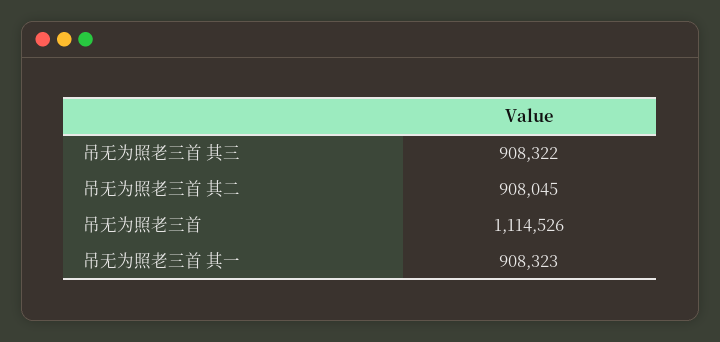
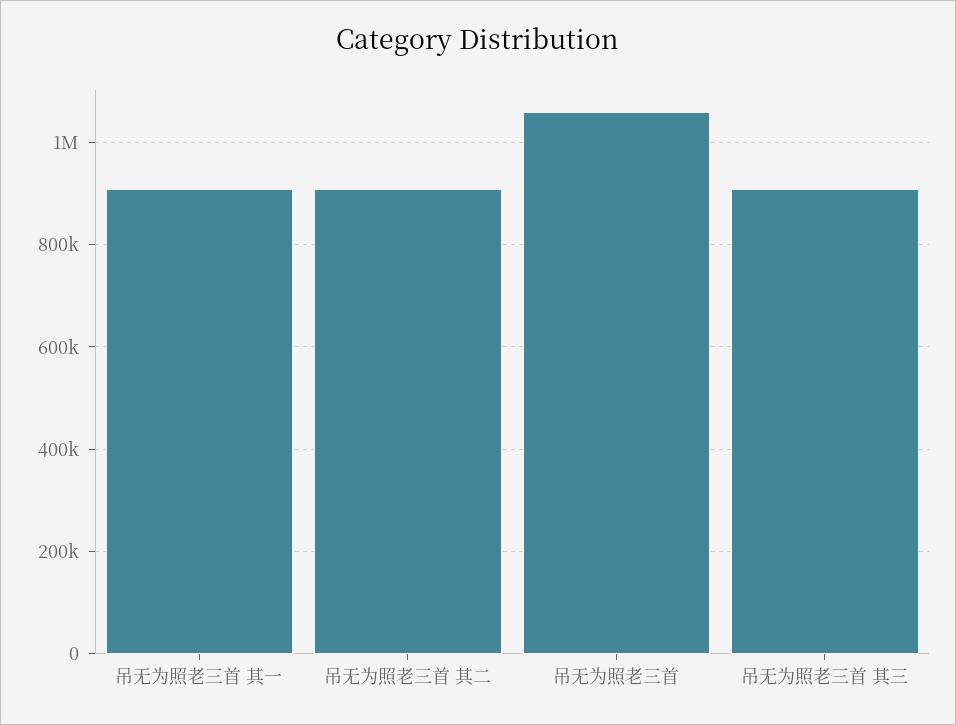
吊无为照老三首: 1114526 -> 1060000

